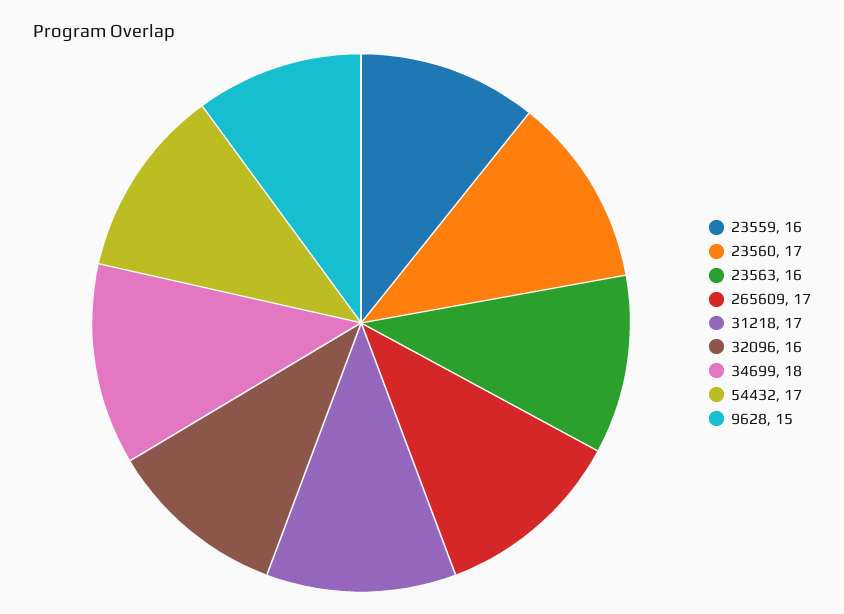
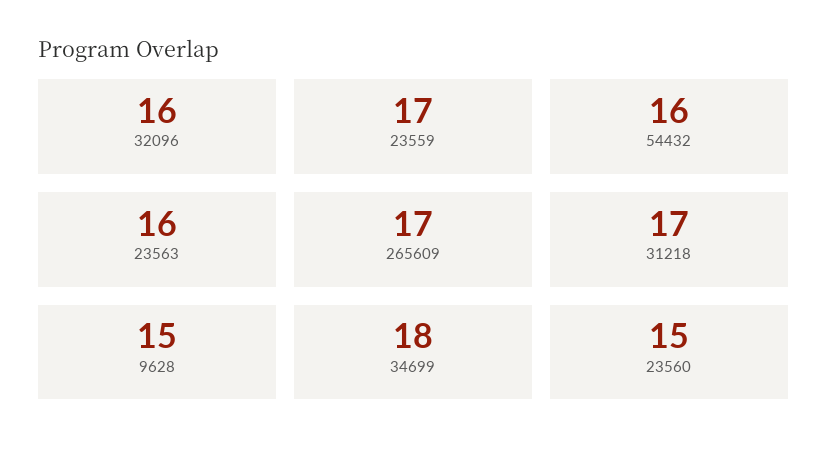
23559: 16 -> 17
23560: 17 -> 15
54432: 17 -> 16

